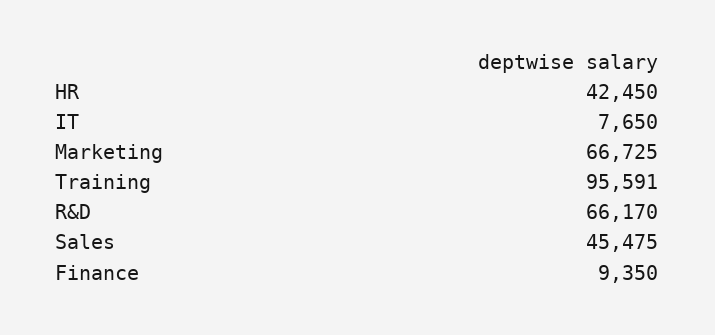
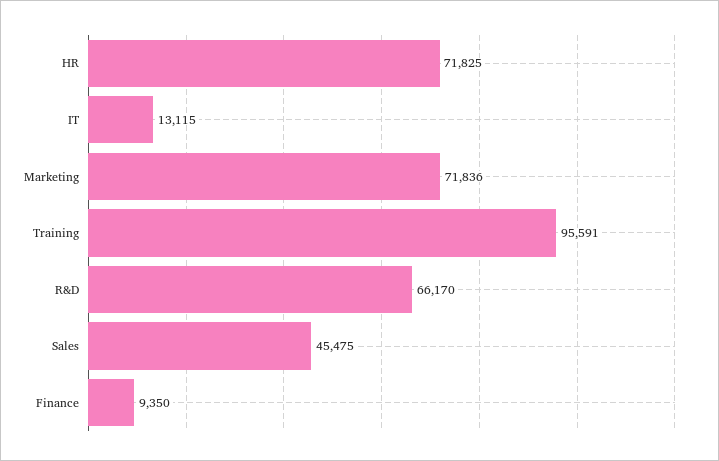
HR: 42450 -> 71825
IT: 7650 -> 13115
Marketing: 66725 -> 71836

